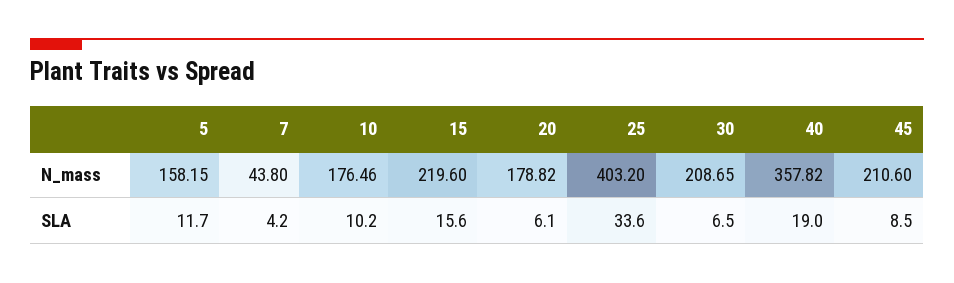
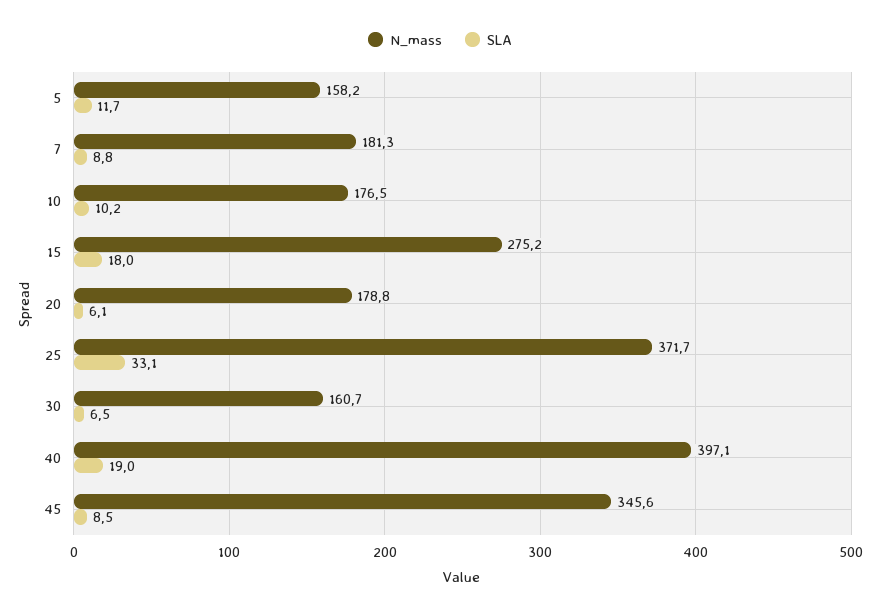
N_mass, 7: 43.8 -> 181.3
N_mass, 15: 219.6 -> 275.2
N_mass, 25: 403.2 -> 371.7
N_mass, 30: 208.65 -> 160.7
N_mass, 40: 357.82 -> 397.1
N_mass, 45: 210.6 -> 345.6
SLA, 7: 4.2 -> 8.8
SLA, 15: 15.6 -> 18
SLA, 25: 33.6 -> 33.1

